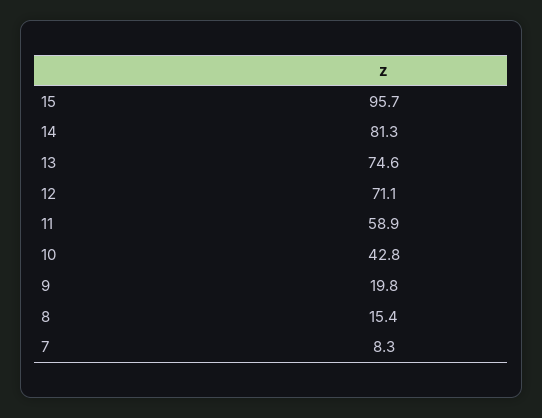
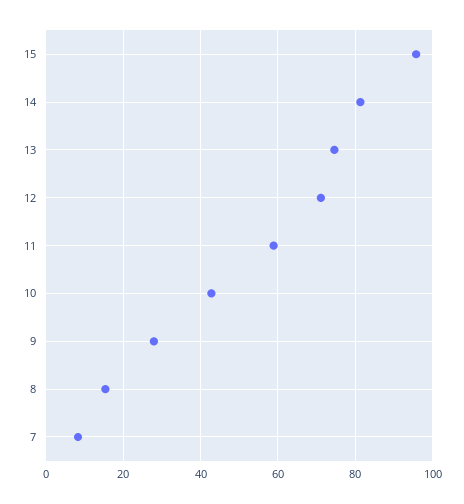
9: 19.8 -> 28

